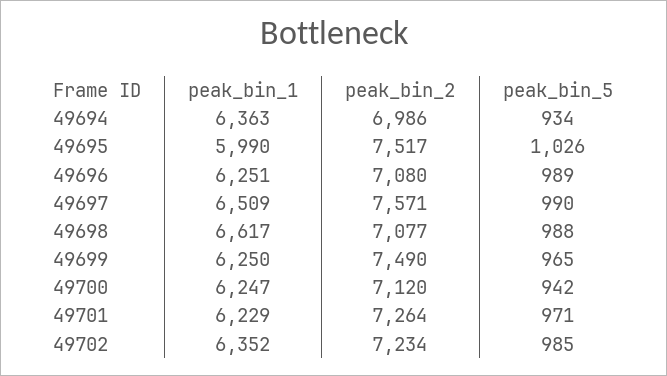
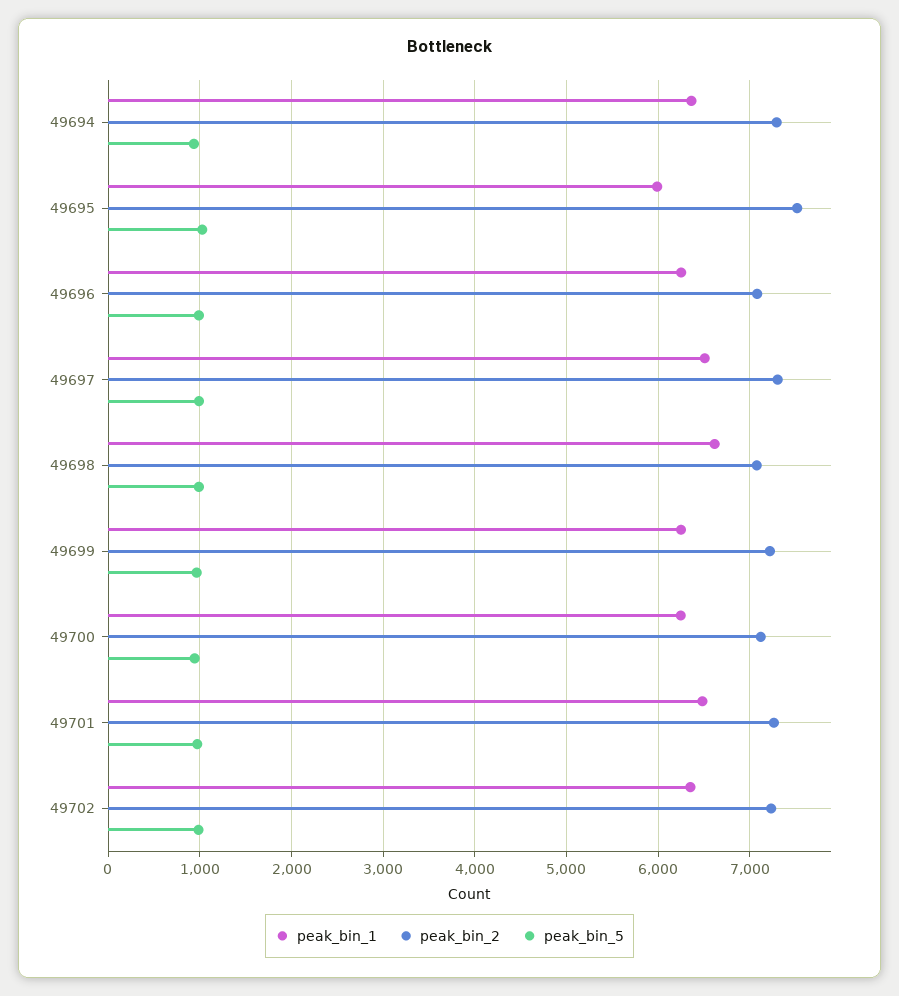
peak_bin_2, 49694: 6986 -> 7300
peak_bin_2, 49697: 7571 -> 7300
peak_bin_2, 49699: 7490 -> 7200
peak_bin_1, 49701: 6229 -> 6500

